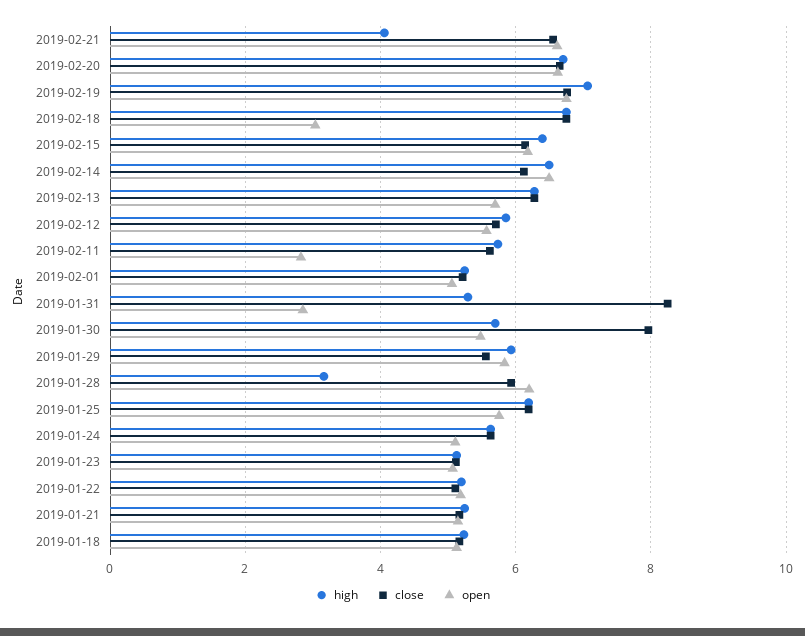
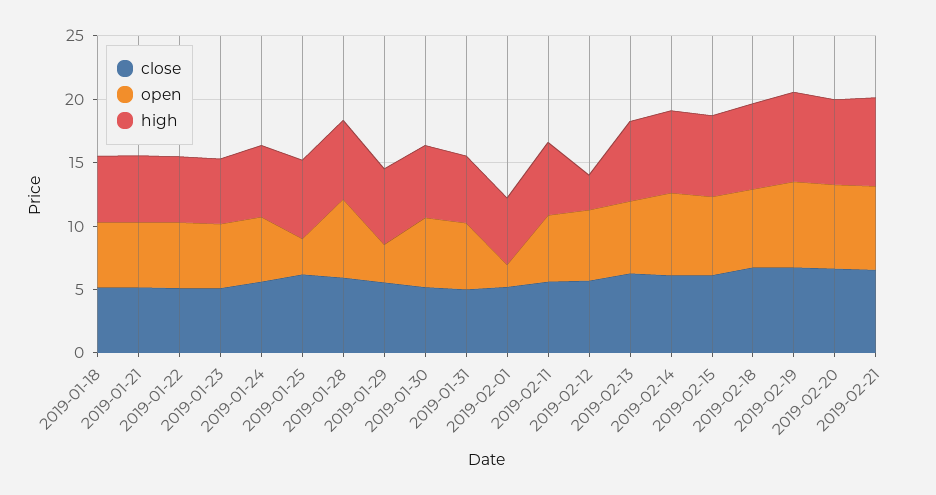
high, 2019-02-21: 4 -> 7
open, 2019-02-18: 3 -> 6
high, 2019-02-12: 5.8 -> 3
open, 2019-02-11: 2.8 -> 5
open, 2019-02-01: 5 -> 2
close, 2019-01-31: 8.2 -> 5
open, 2019-01-31: 2.8 -> 5
close, 2019-01-30: 8 -> 5
open, 2019-01-29: 5.8 -> 3
high, 2019-01-28: 3.2 -> 6
open, 2019-01-25: 5.8 -> 3

